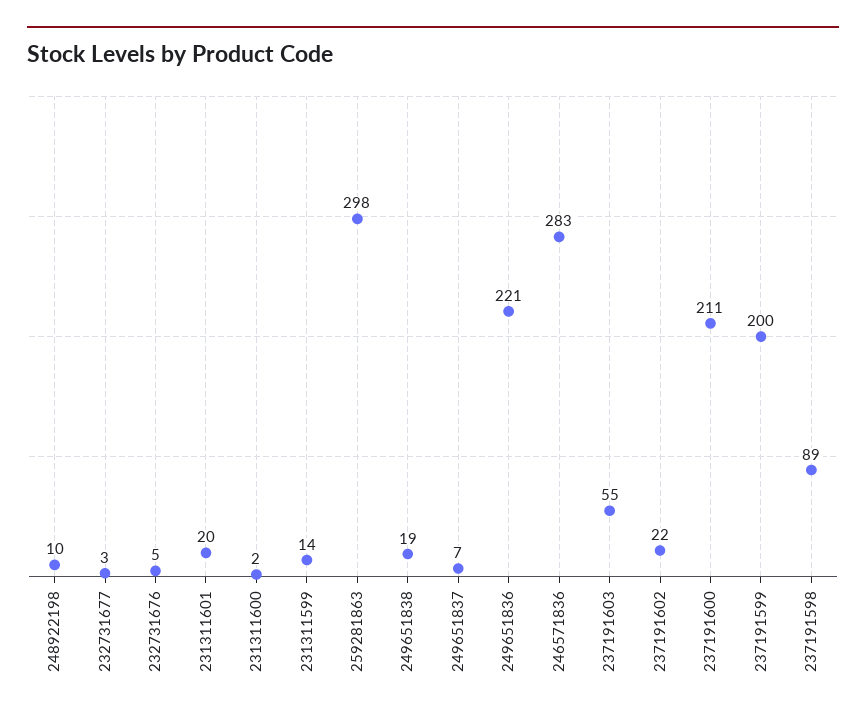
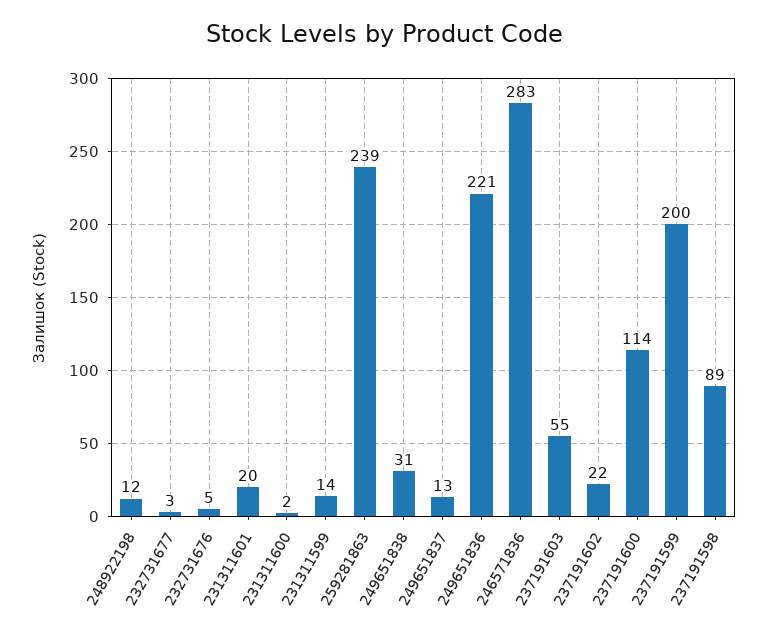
248922198: 10 -> 12
259281863: 298 -> 239
249651838: 19 -> 31
249651837: 7 -> 13
237191600: 211 -> 114

